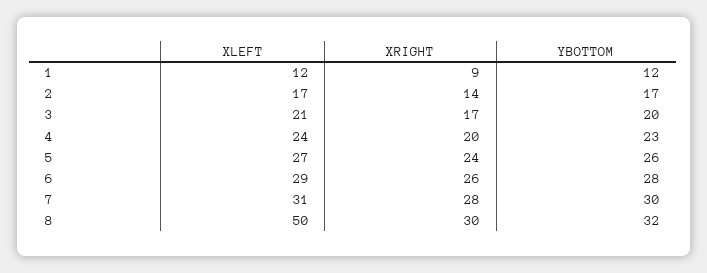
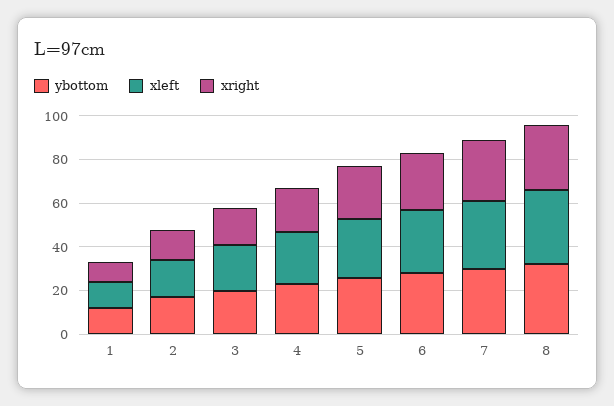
XLEFT, 8: 50 -> 35

